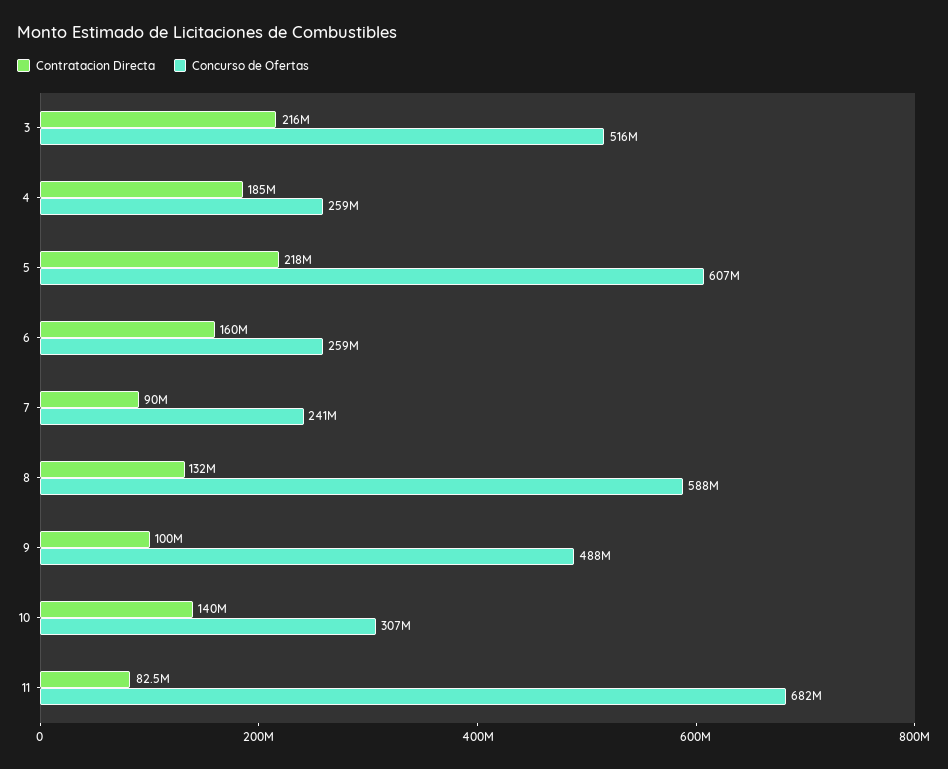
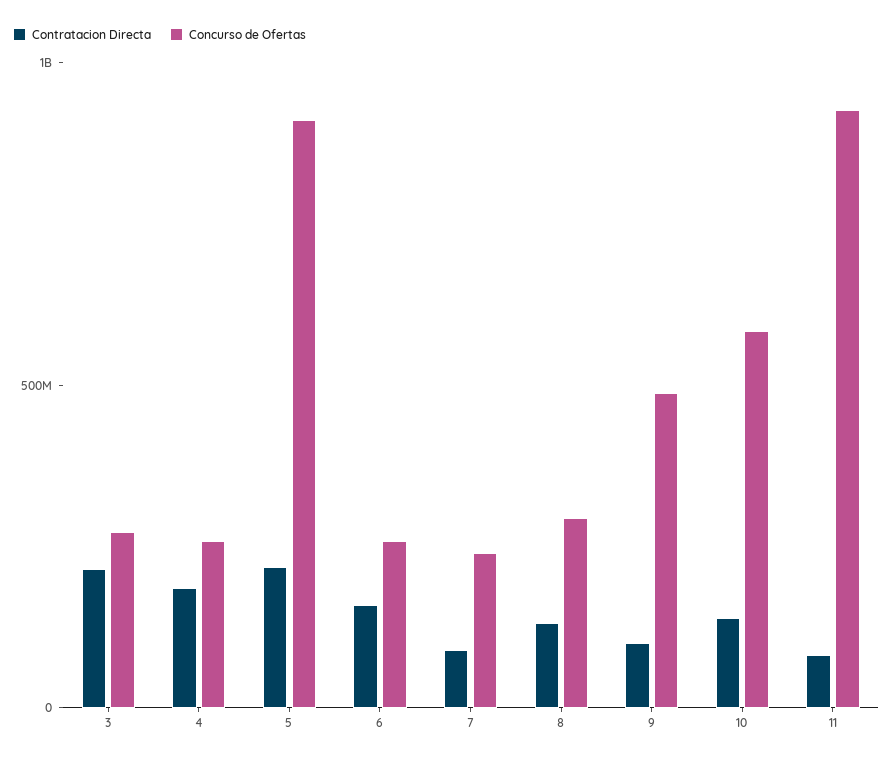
Concurso de Ofertas, 3: 516000000 -> 300000000
Concurso de Ofertas, 5: 607000000 -> 900000000
Concurso de Ofertas, 8: 588000000 -> 300000000
Concurso de Ofertas, 10: 307000000 -> 600000000
Concurso de Ofertas, 11: 682000000 -> 900000000

